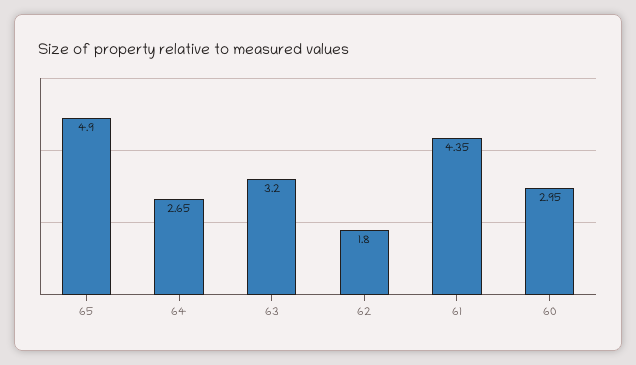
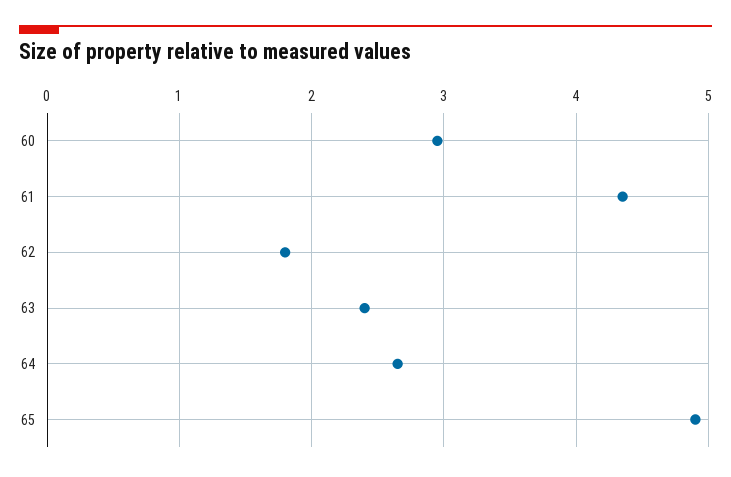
63: 3.2 -> 2.4

